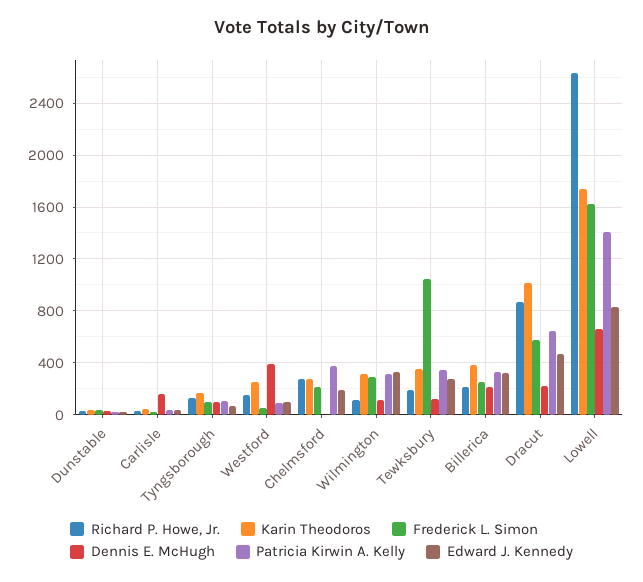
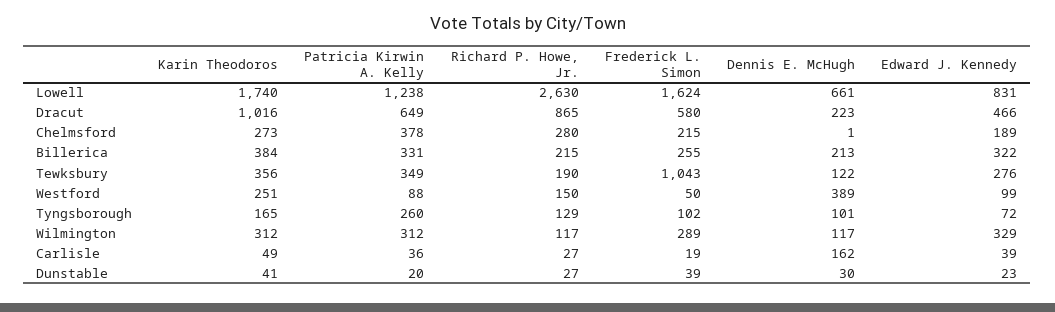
Patricia Kirwin A. Kelly, Tyngsborough: 100 -> 260
Patricia Kirwin A. Kelly, Lowell: 1400 -> 1238

